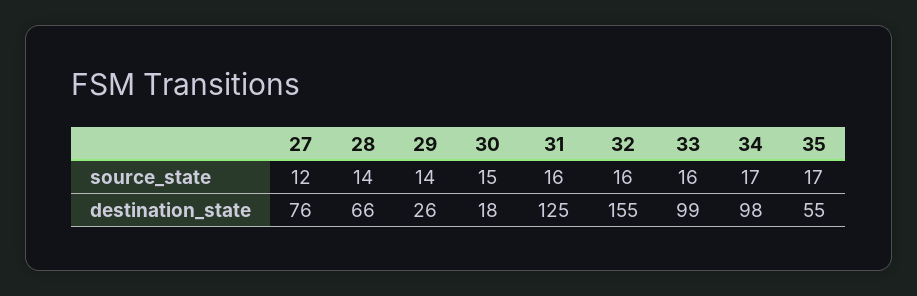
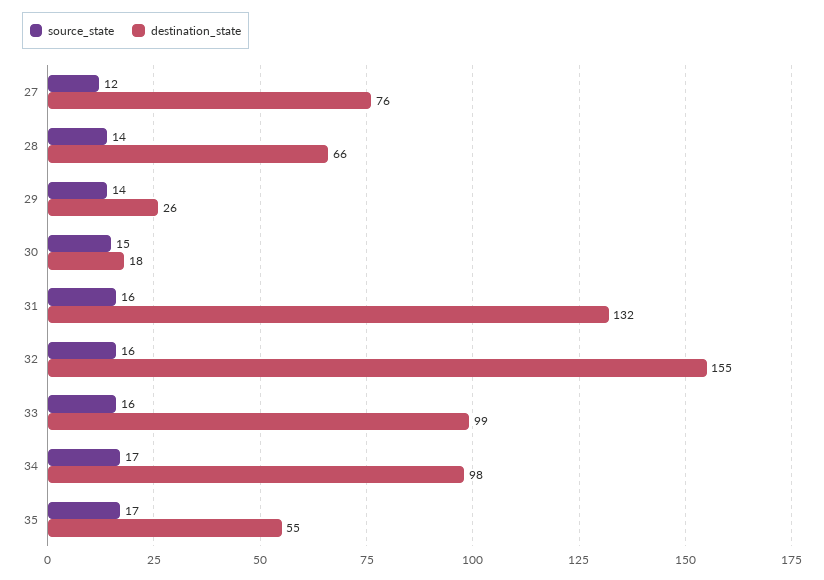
destination_state, 31: 125 -> 132

